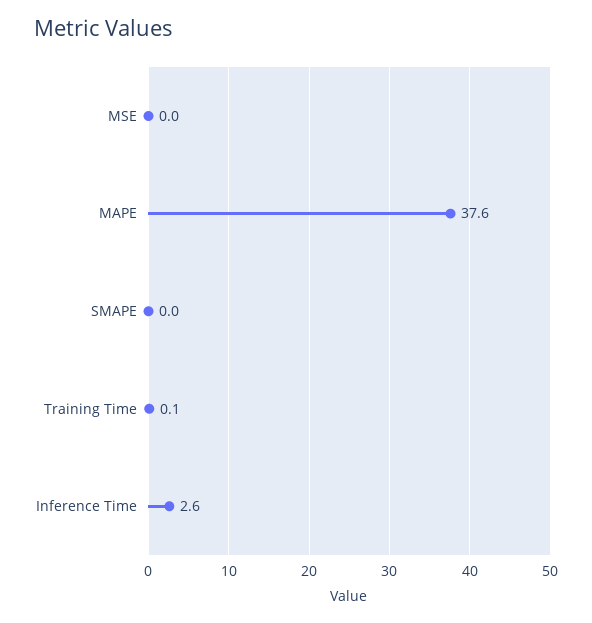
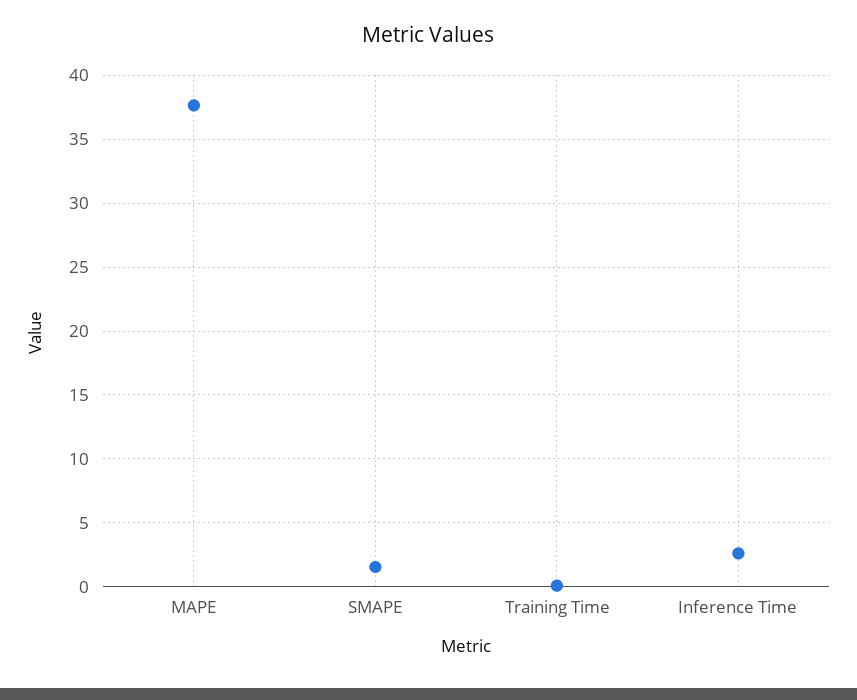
MSE: 0 -> none
SMAPE: 0 -> 1.5

